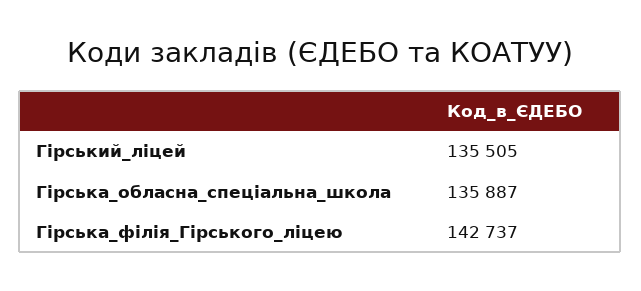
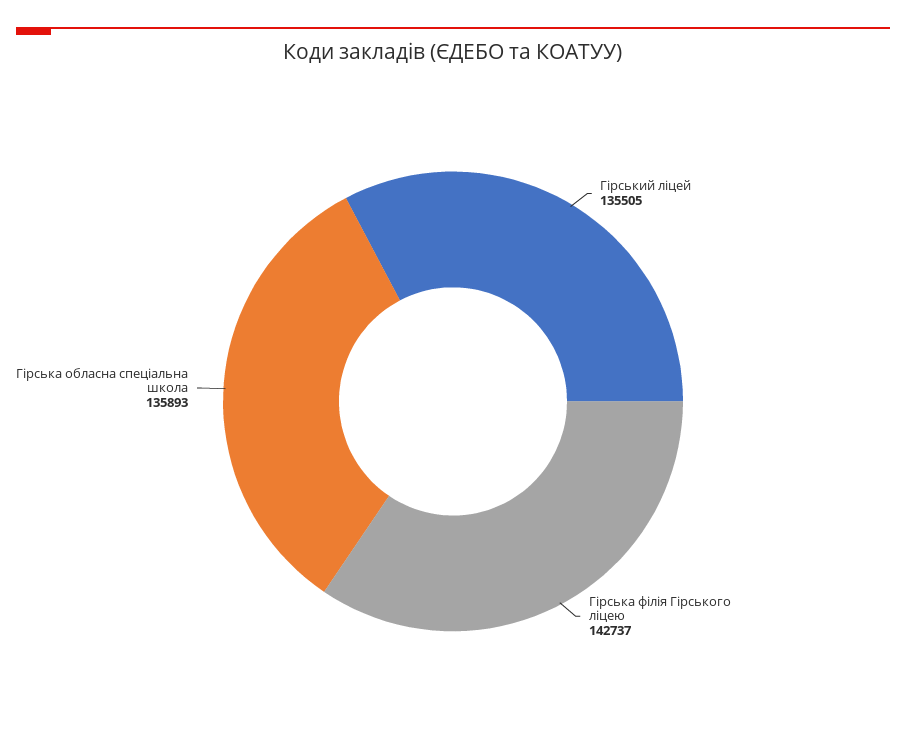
Гірська_обласна_спеціальна_школа: 135887 -> 135893

